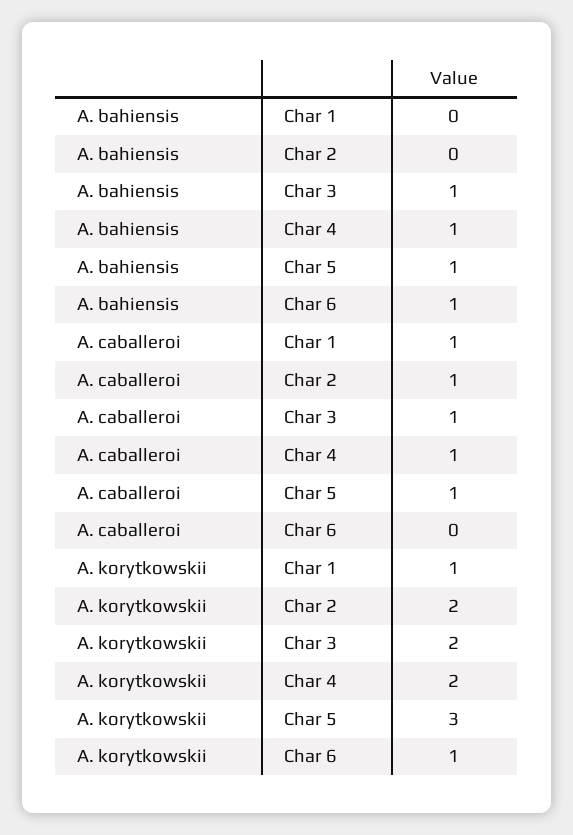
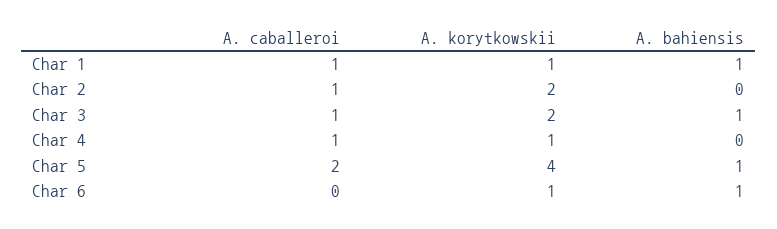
A. bahiensis, Char 1: 0 -> 1
A. bahiensis, Char 4: 1 -> 0
A. caballeroi, Char 5: 1 -> 2
A. korytkowskii, Char 4: 2 -> 1
A. korytkowskii, Char 5: 3 -> 4

